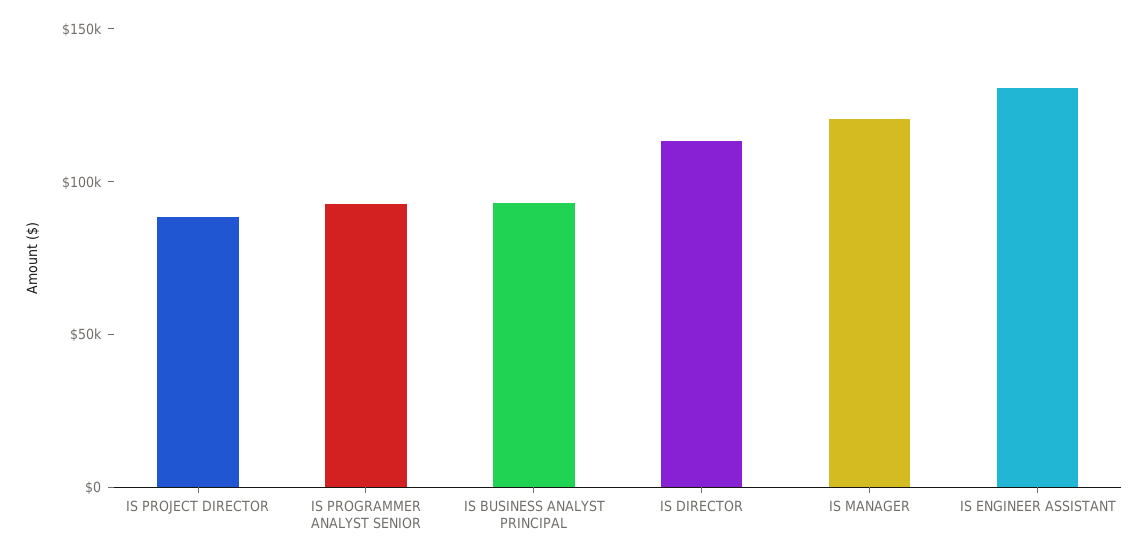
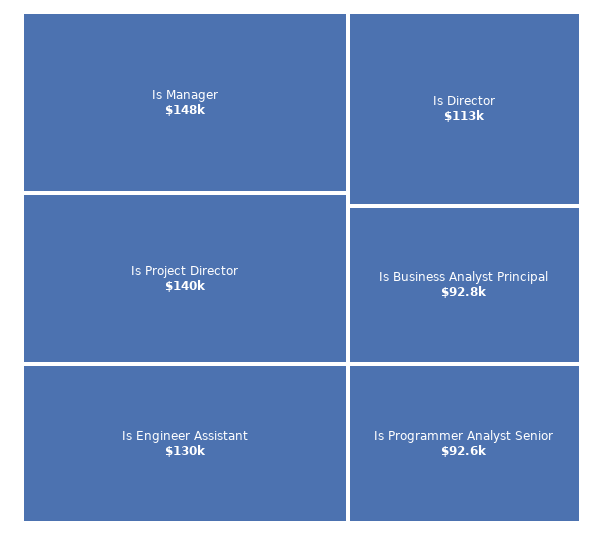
IS PROJECT DIRECTOR: 90000 -> 140000
IS MANAGER: 120000 -> 148000

